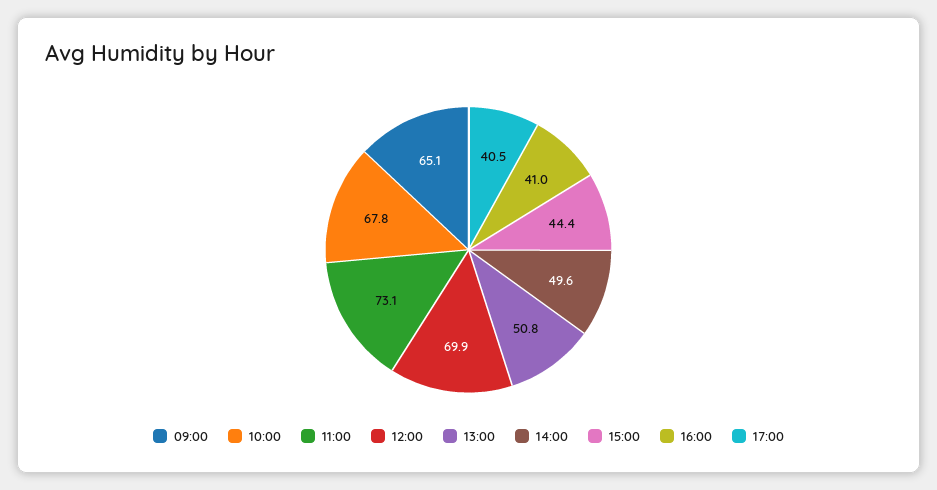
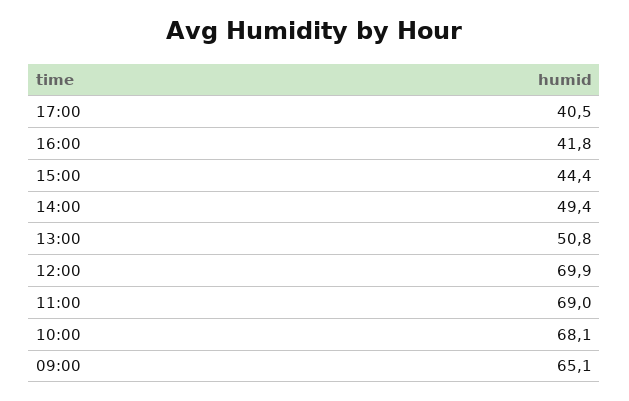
10:00: 67.8 -> 68.1
11:00: 73.1 -> 69
14:00: 49.6 -> 49.4
16:00: 41 -> 41.8

